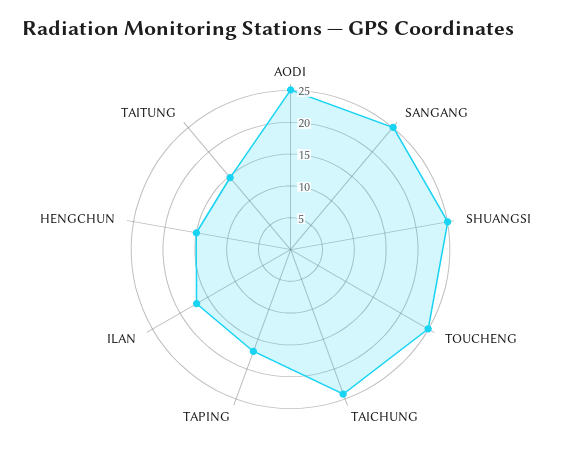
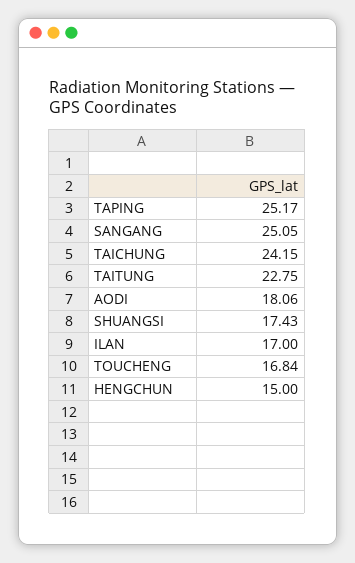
AODI: 25 -> 18.06
SHUANGSI: 25 -> 17.43
TOUCHENG: 25 -> 16.84
TAPING: 17.5 -> 25.17
TAITUNG: 15 -> 22.75

